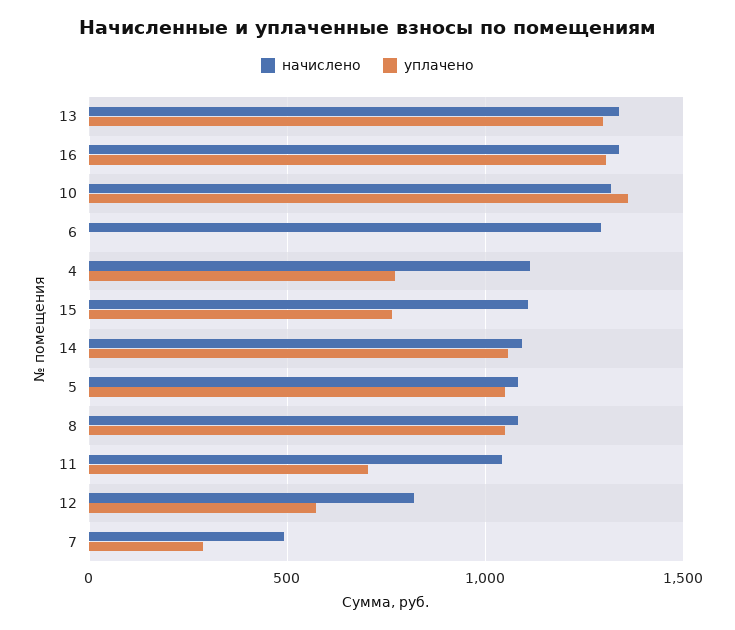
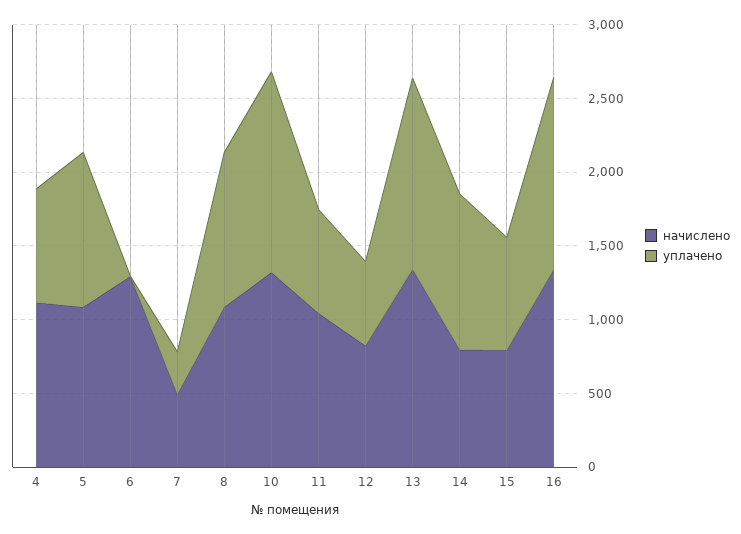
начислено, 15: 1100 -> 800
начислено, 14: 1100 -> 800

